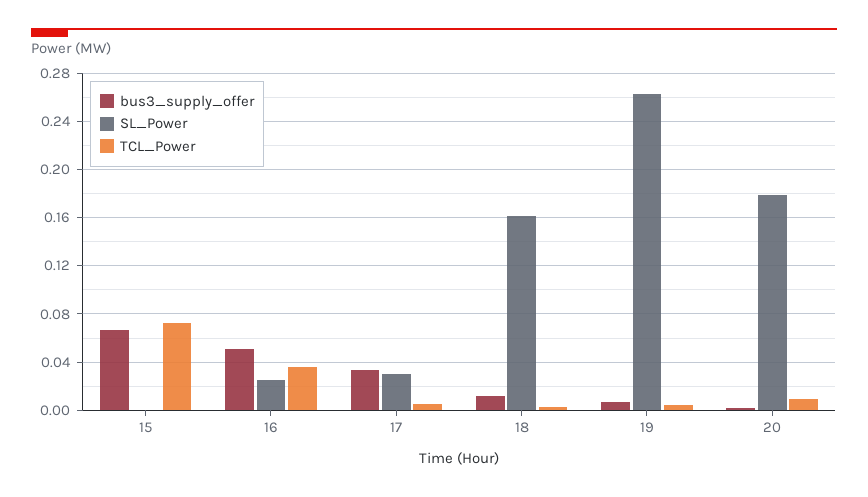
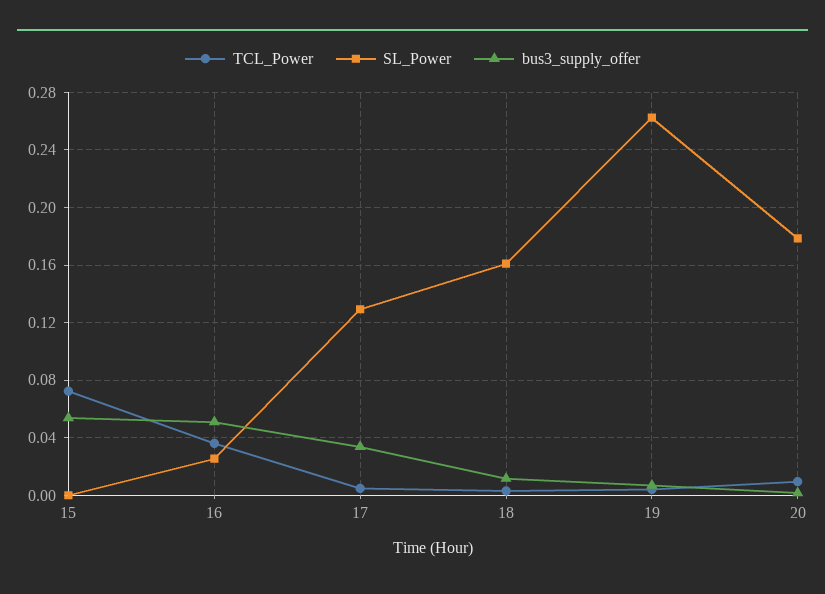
bus3_supply_offer, 15: 0.065 -> 0.055
SL_Power, 17: 0.03 -> 0.13

